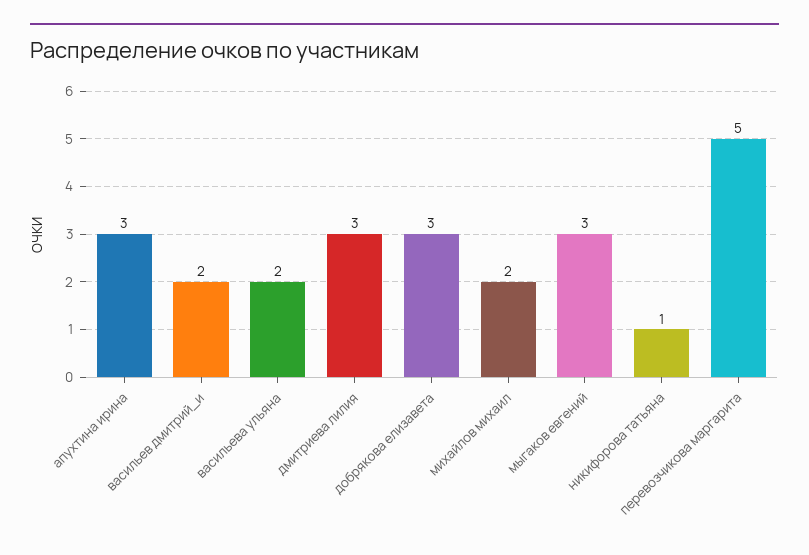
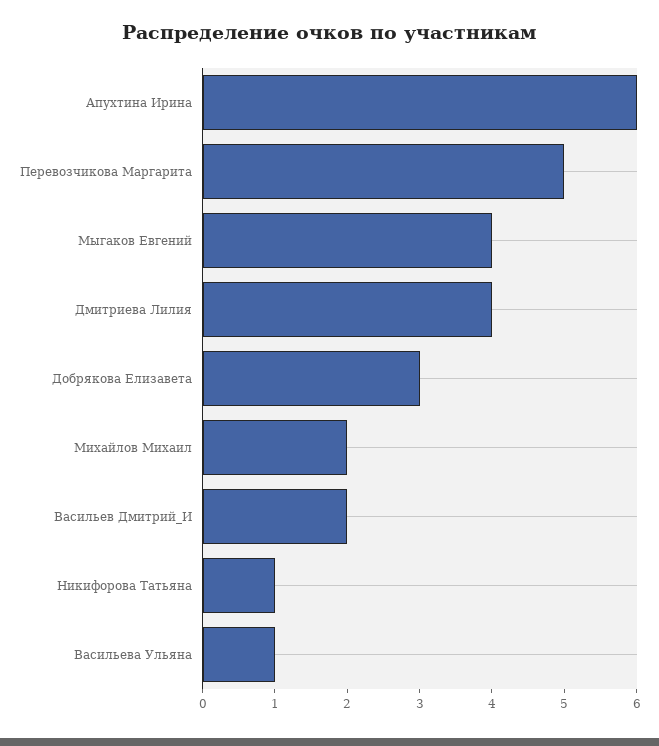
апухтина ирина: 3 -> 6
васильева ульяна: 2 -> 1
дмитриева лилия: 3 -> 4
мыгаков евгений: 3 -> 4

